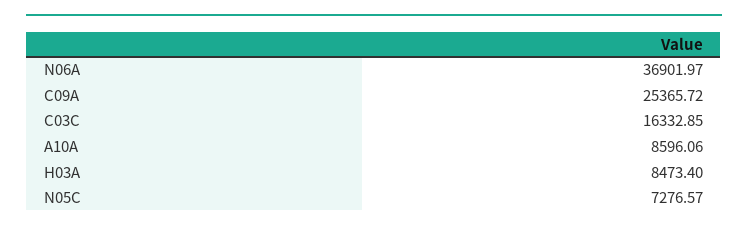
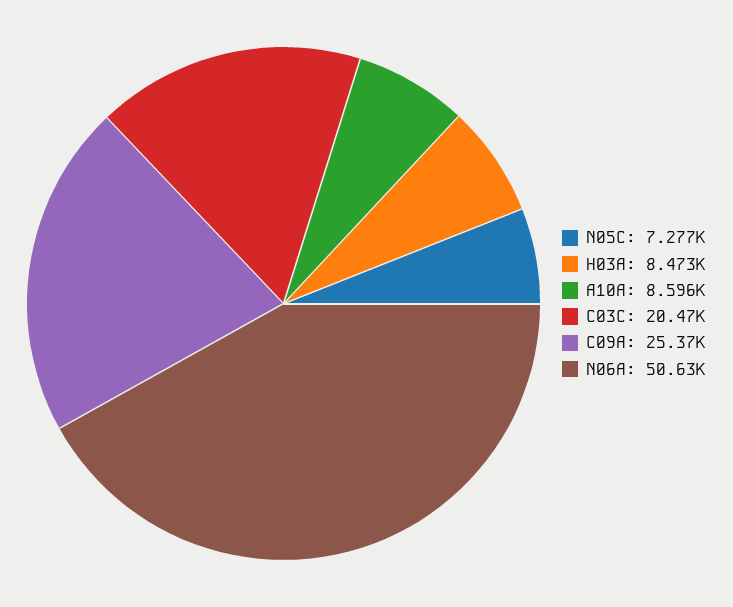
N06A: 36901.97 -> 50630
C03C: 16332.85 -> 20470

